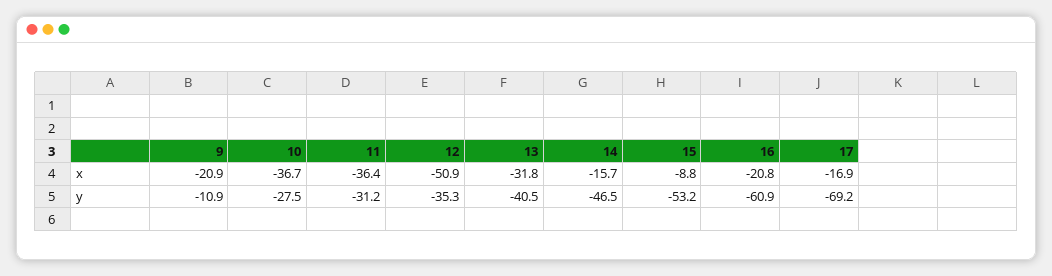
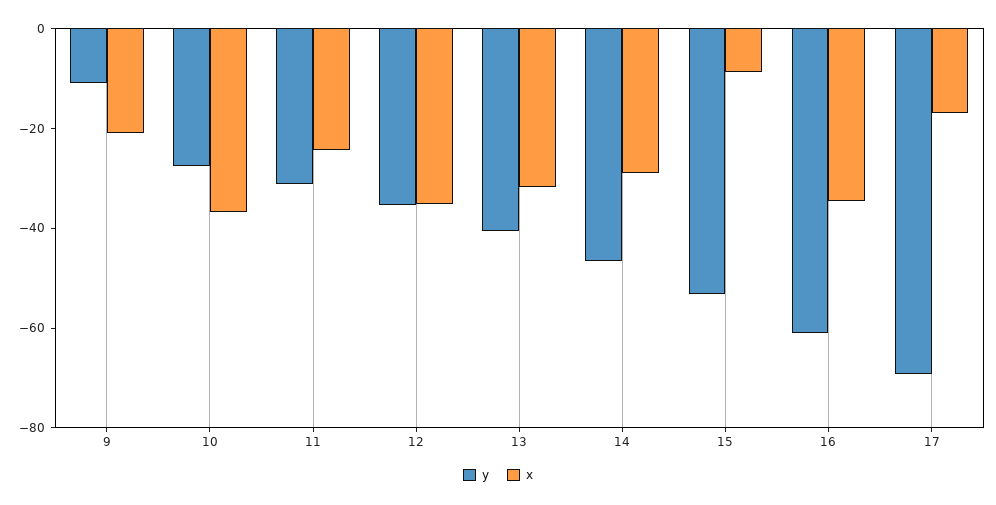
x, 11: -36.4 -> -25
x, 12: -50.9 -> -35
x, 14: -15.7 -> -30
x, 16: -20.8 -> -35

